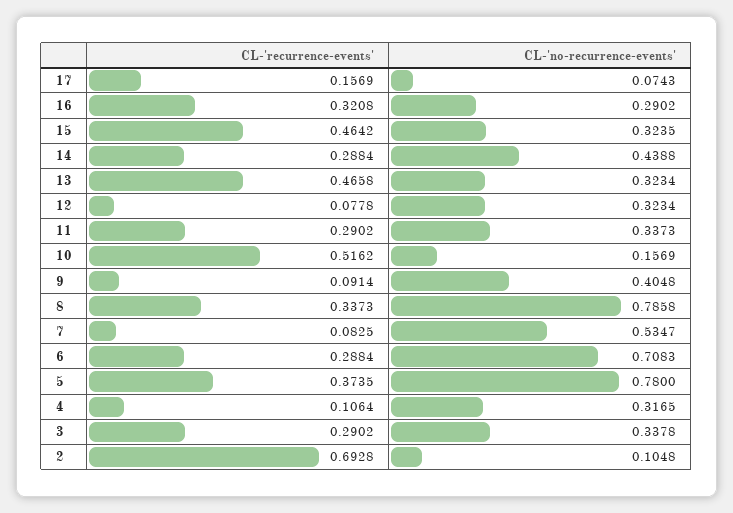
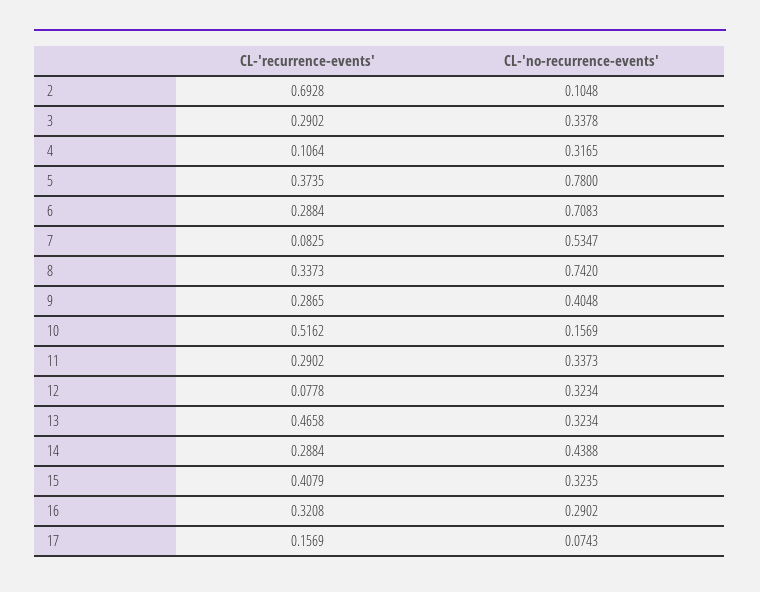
CL-'recurrence-events', 15: 0.4642 -> 0.4079
CL-'recurrence-events', 9: 0.0914 -> 0.2865
CL-'no-recurrence-events', 8: 0.7858 -> 0.742

